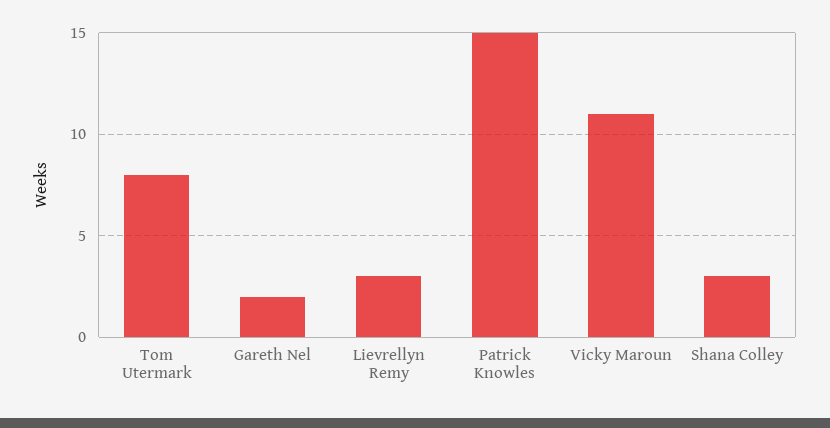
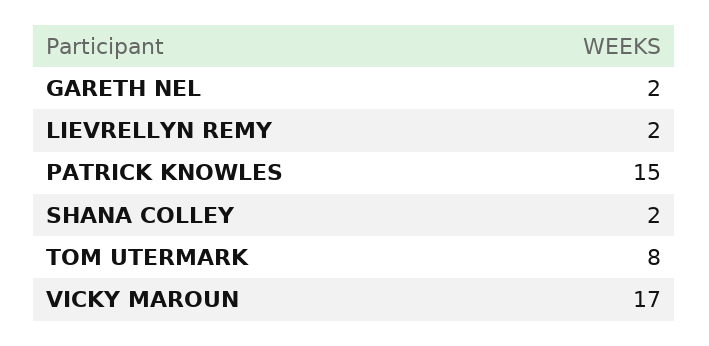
Lievrellyn Remy: 3 -> 2
Vicky Maroun: 11 -> 17
Shana Colley: 3 -> 2

